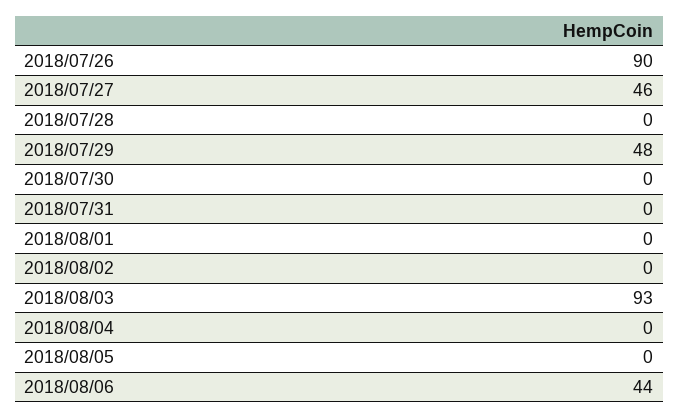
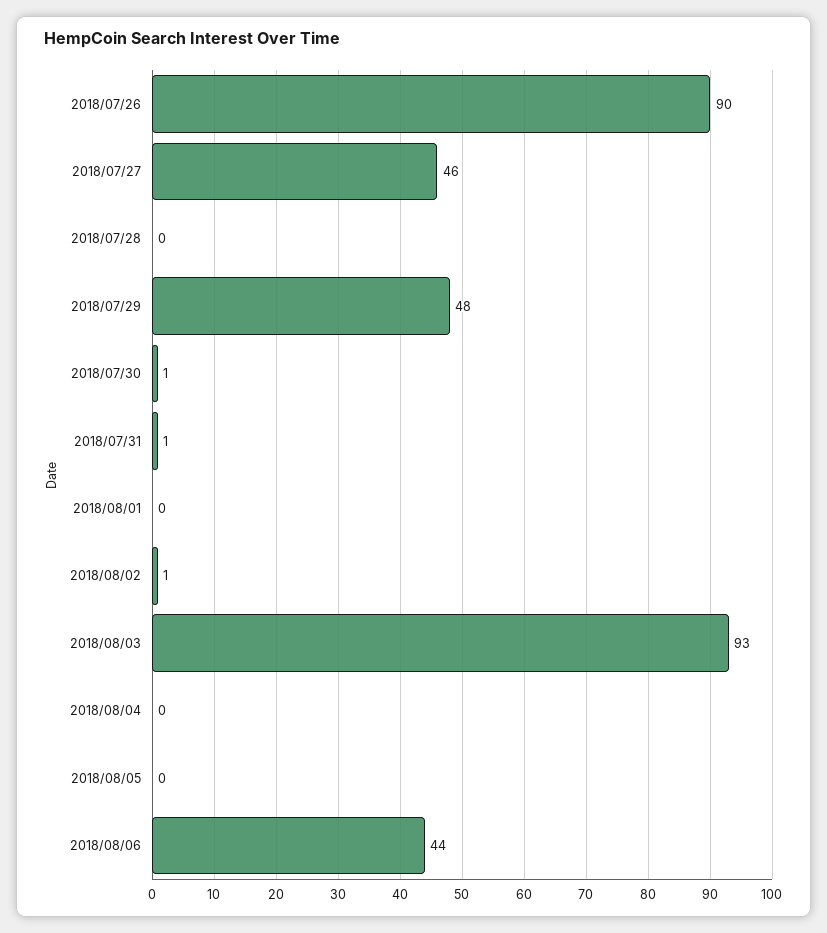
2018/07/30: 0 -> 1
2018/07/31: 0 -> 1
2018/08/02: 0 -> 1

